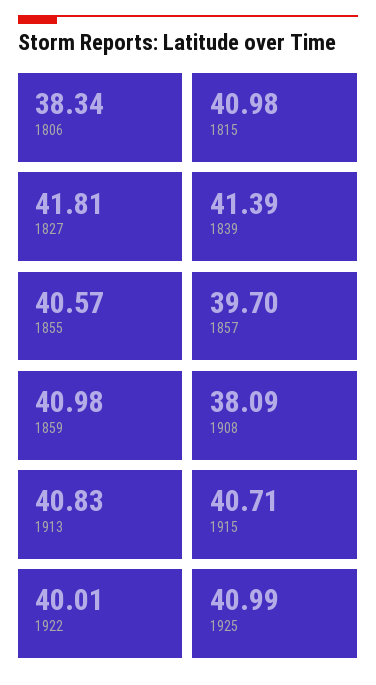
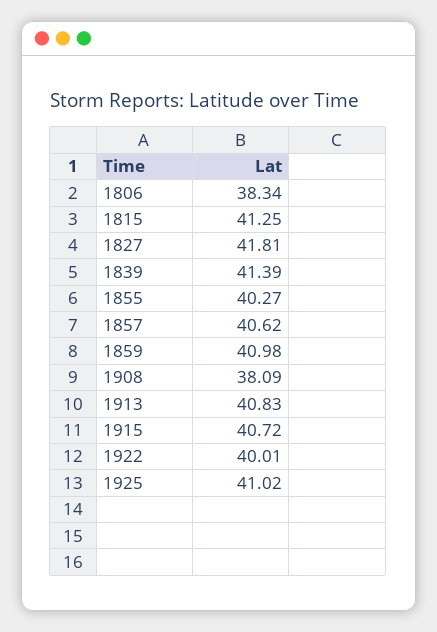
1815: 40.98 -> 41.25
1855: 40.57 -> 40.27
1857: 39.7 -> 40.62
1915: 40.71 -> 40.72
1925: 40.99 -> 41.02

